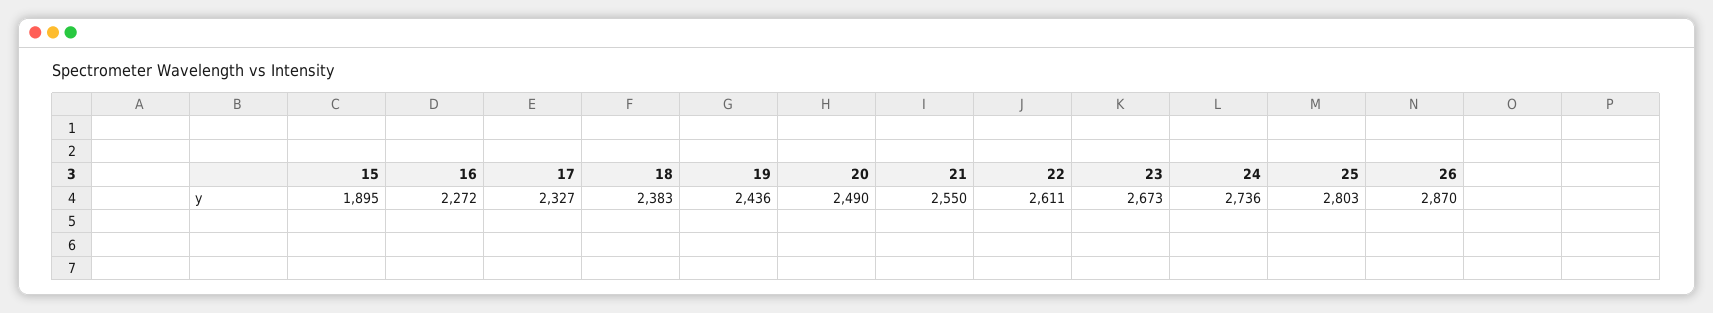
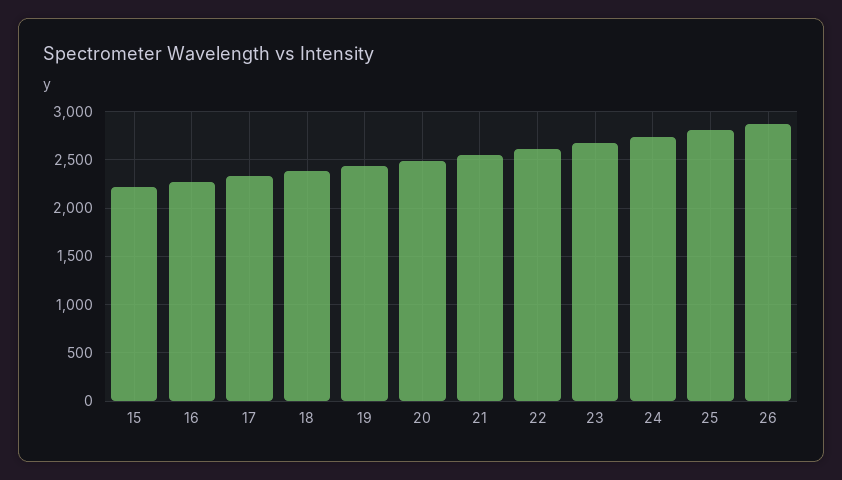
15: 1895 -> 2200

